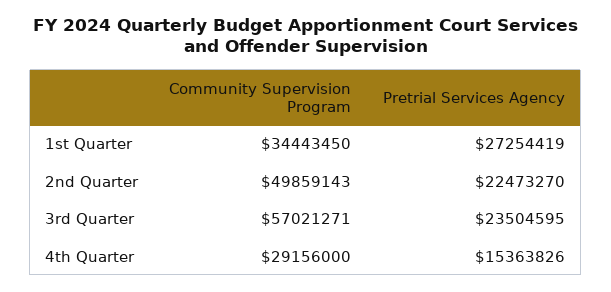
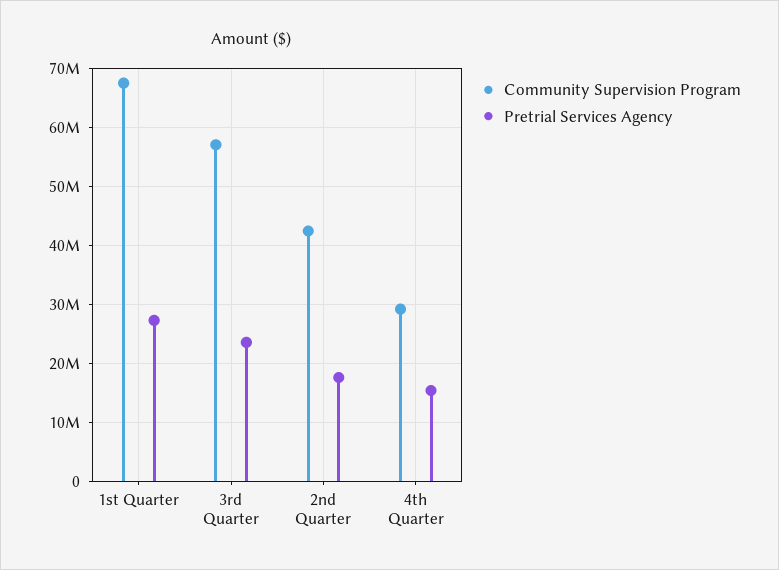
Community Supervision Program, 1st Quarter: 34443450 -> 68000000
Community Supervision Program, 2nd Quarter: 49859143 -> 42000000
Pretrial Services Agency, 2nd Quarter: 22473270 -> 18000000

